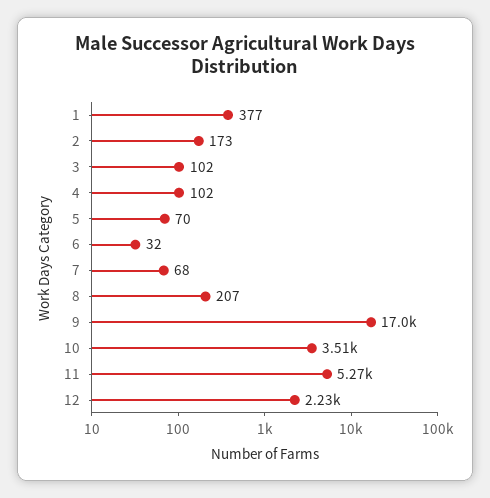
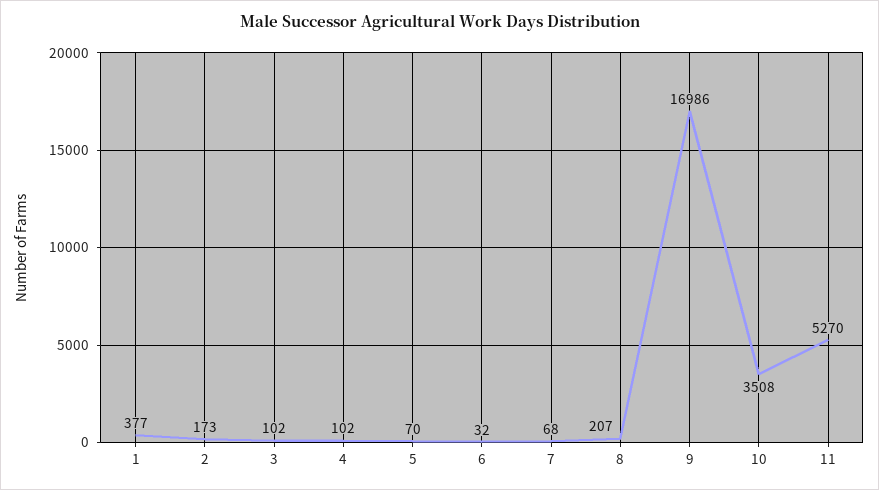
12: 2230 -> none

